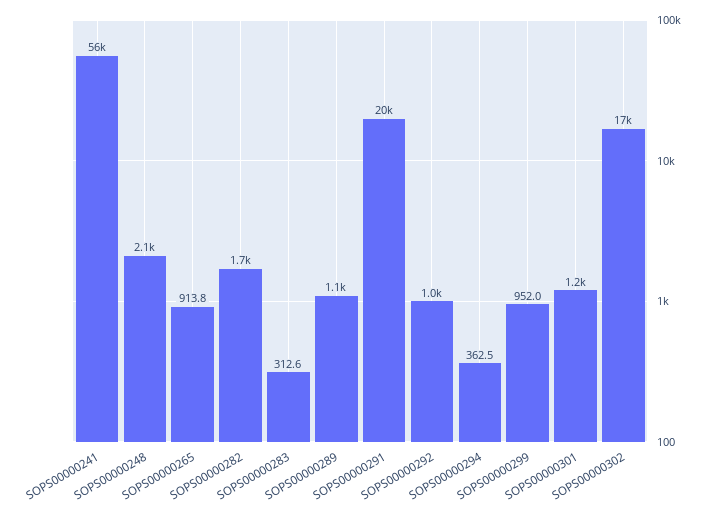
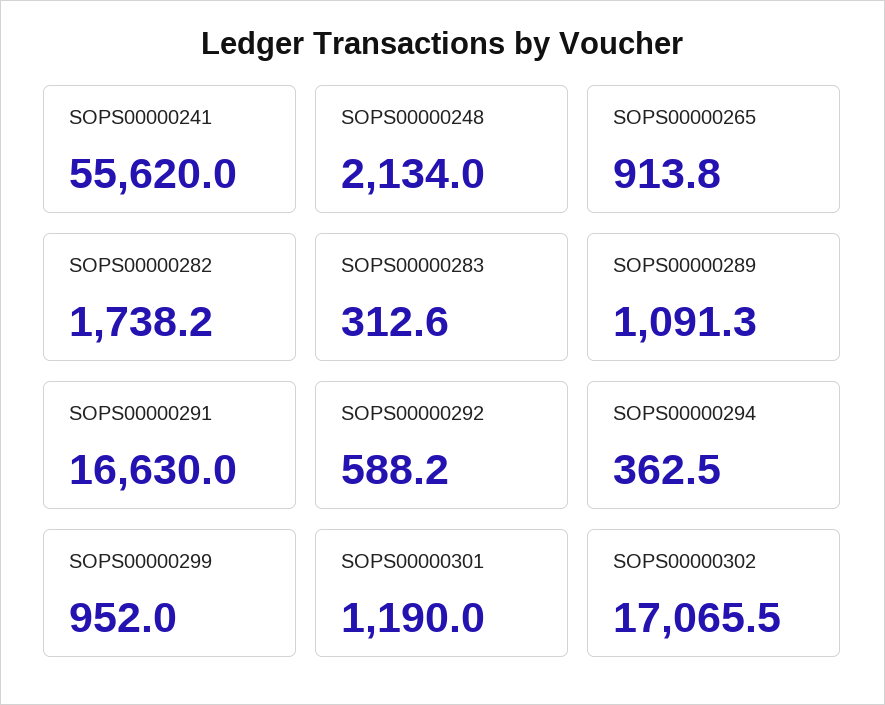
SOPS00000291: 20000 -> 16630
SOPS00000292: 1000 -> 588.2

